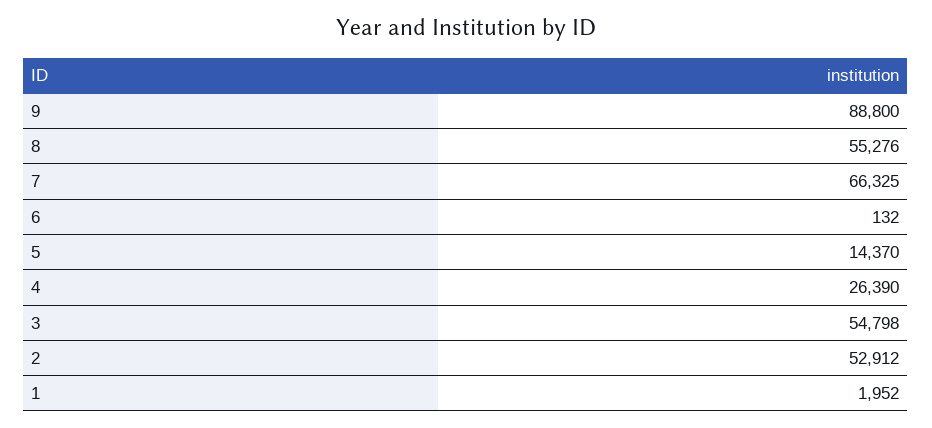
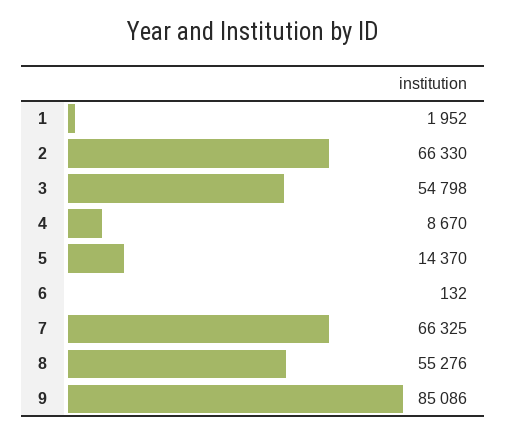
9: 88800 -> 85086
4: 26390 -> 8670
2: 52912 -> 66330

